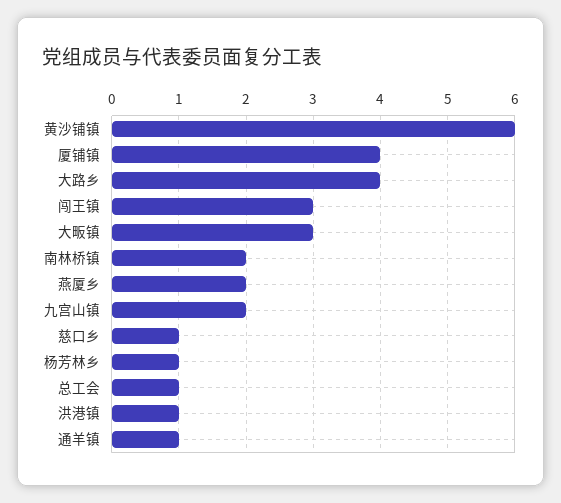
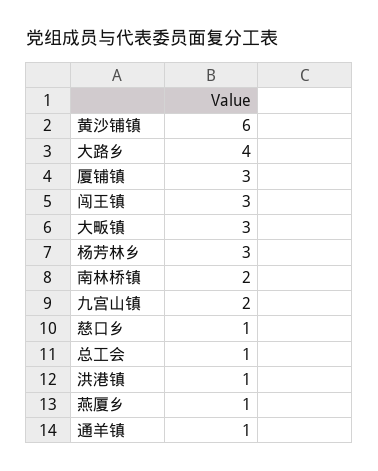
厦铺镇: 4 -> 3
燕厦乡: 2 -> 1
杨芳林乡: 1 -> 3

